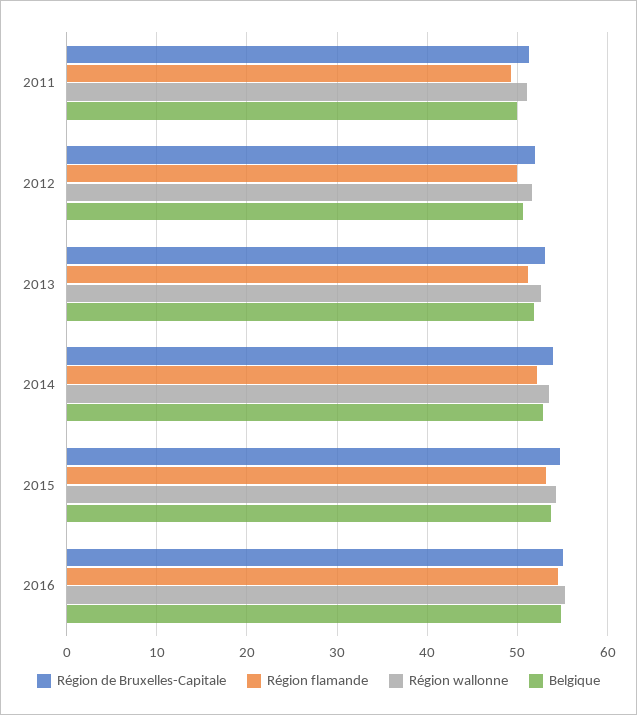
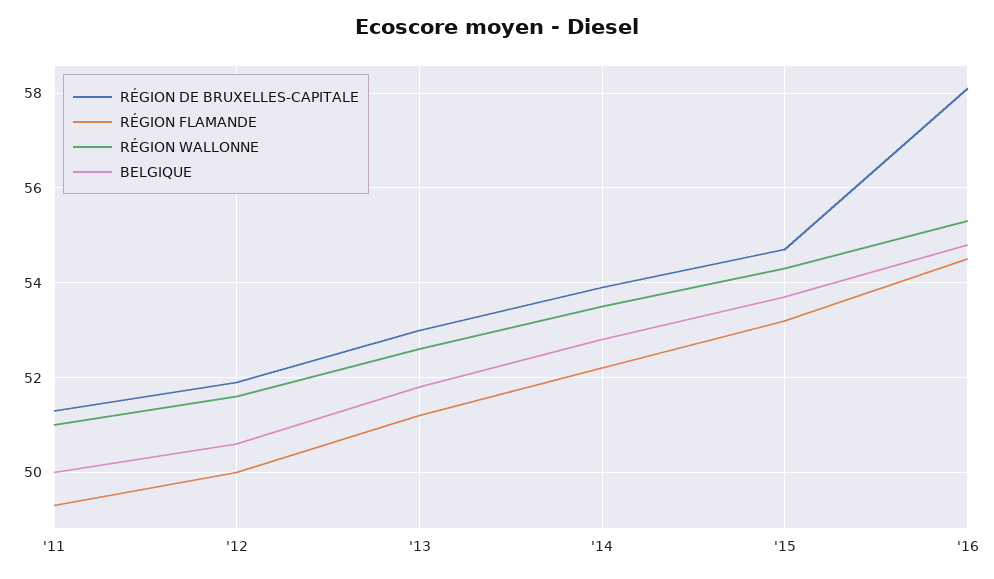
Région de Bruxelles-Capitale, 2016: 55 -> 58

